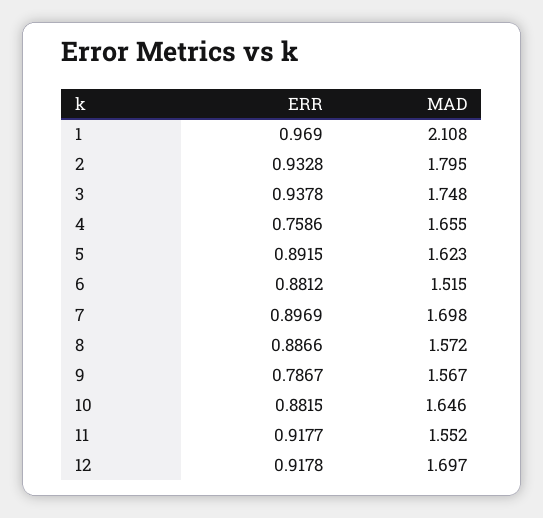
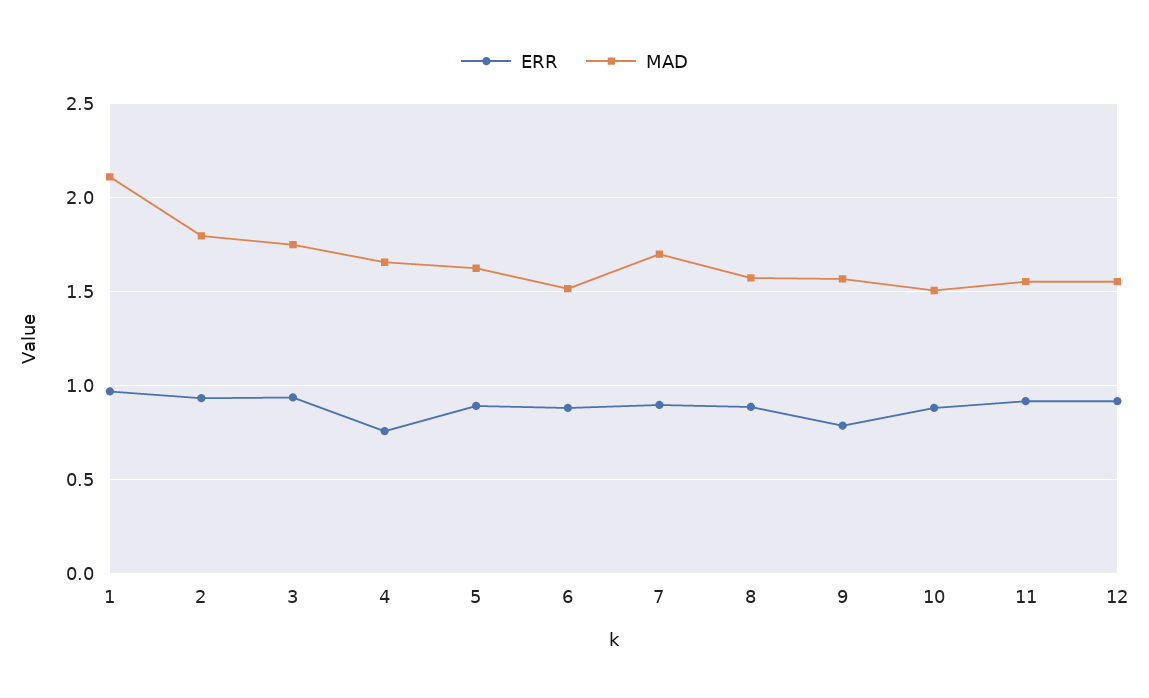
MAD, 10: 1.646 -> 1.5
MAD, 12: 1.697 -> 1.55

